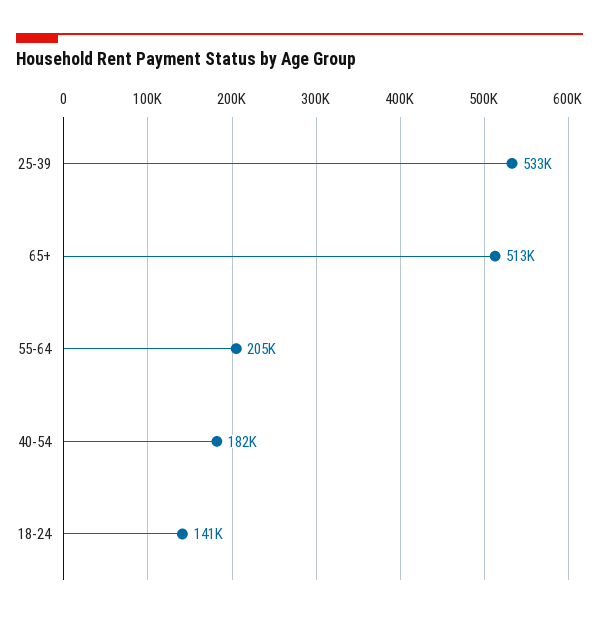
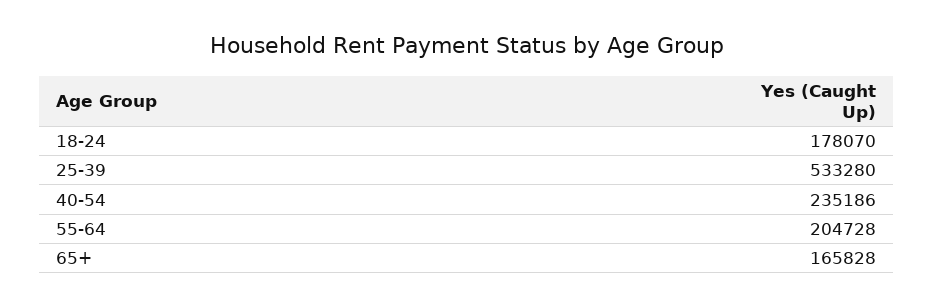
65+: 513000 -> 165828
40-54: 182000 -> 235186
18-24: 141000 -> 178070

